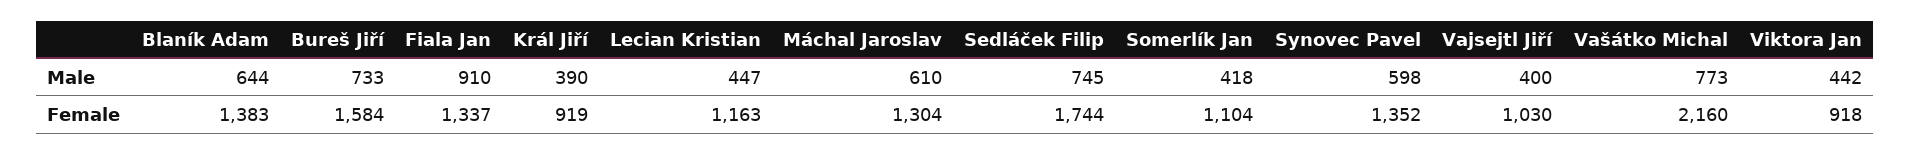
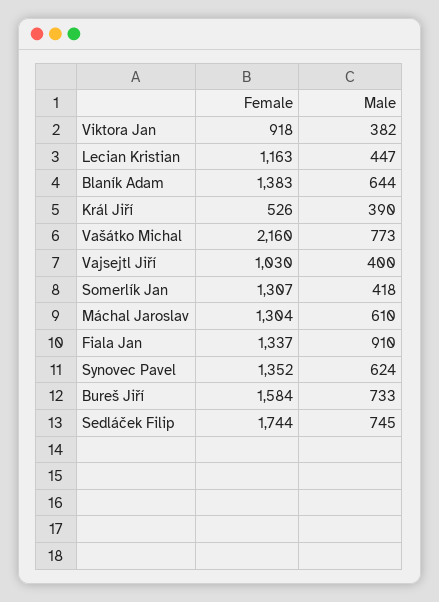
Synovec Pavel, Male: 598 -> 624
Viktora Jan, Male: 442 -> 382
Král Jiří, Female: 919 -> 526
Somerlík Jan, Female: 1104 -> 1307

